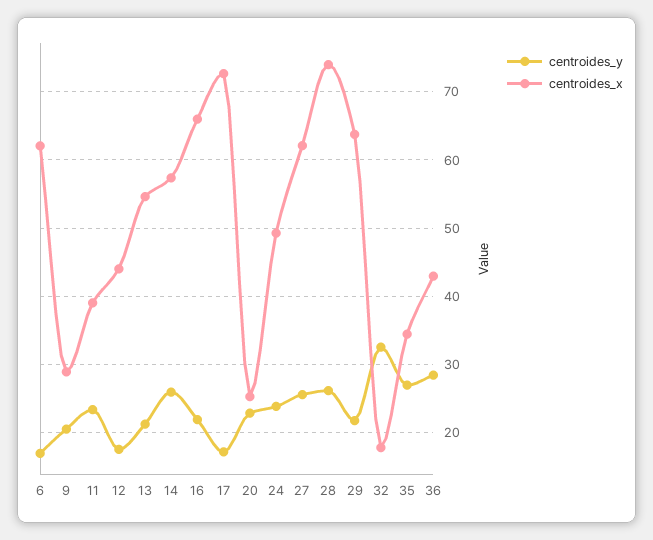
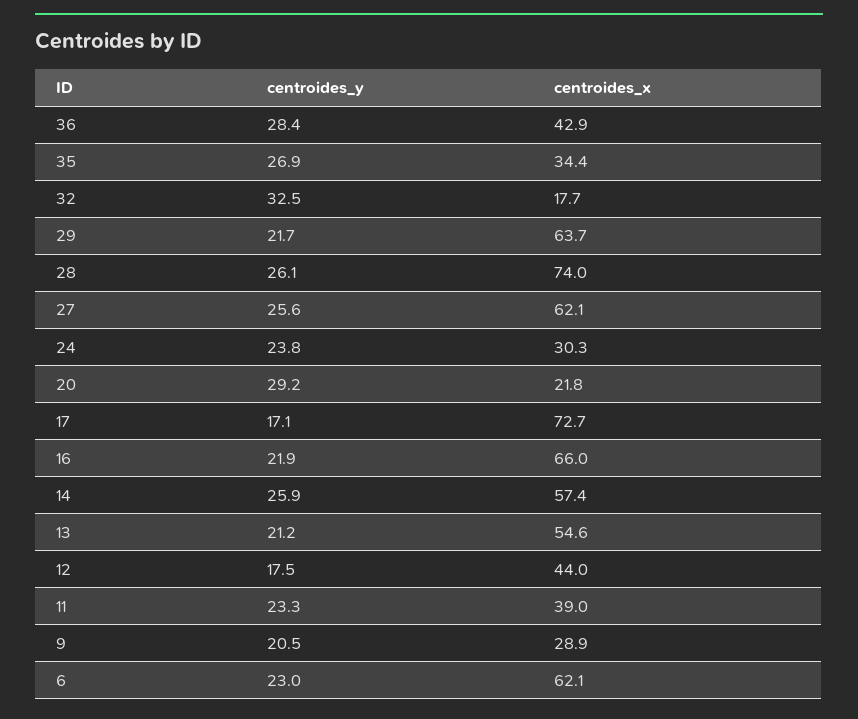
centroides_y, 6: 17 -> 23
centroides_y, 20: 23 -> 29.2
centroides_x, 20: 25 -> 21.8
centroides_x, 24: 49 -> 30.3

